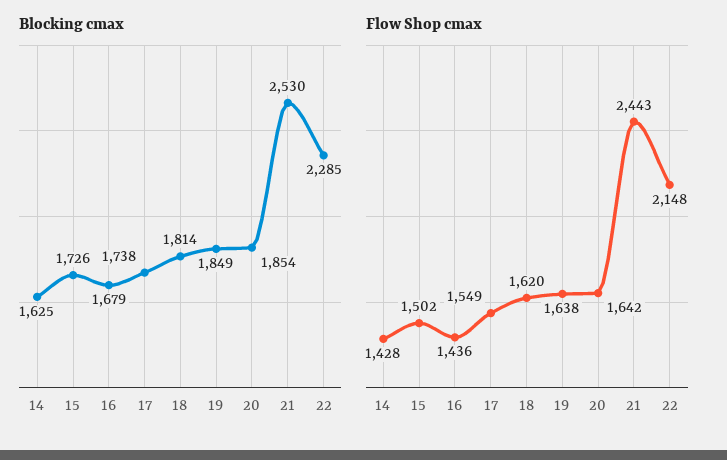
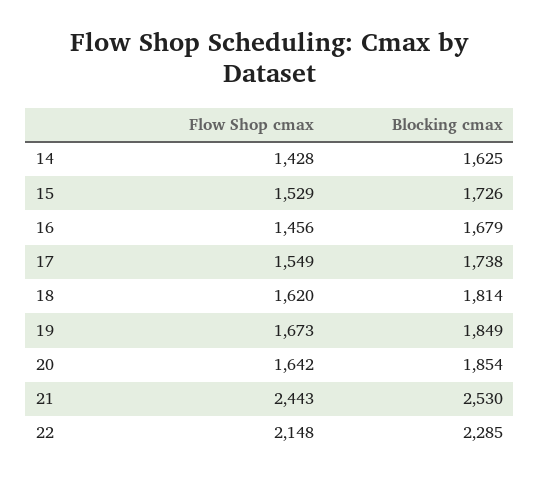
Flow Shop cmax, 15: 1502 -> 1529
Flow Shop cmax, 16: 1436 -> 1456
Flow Shop cmax, 19: 1638 -> 1673

